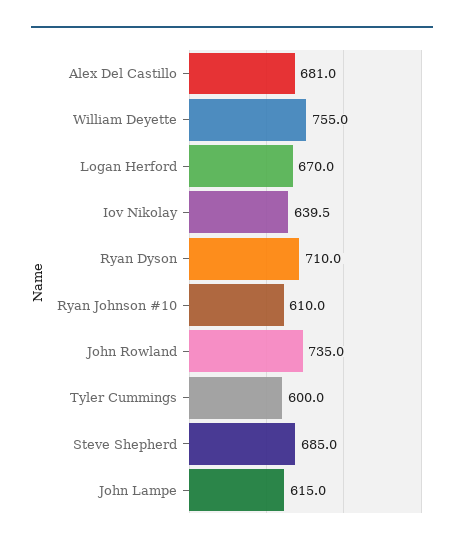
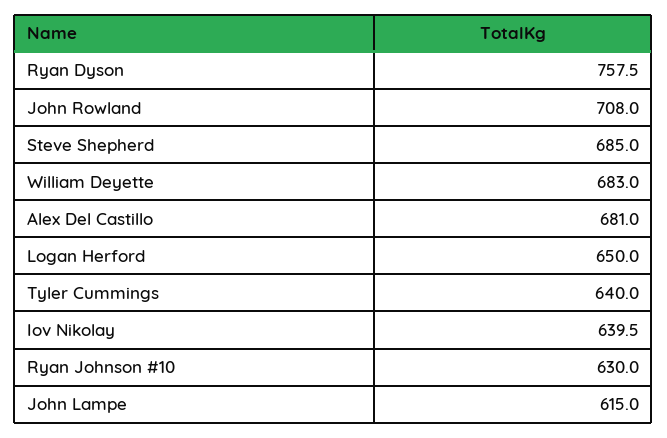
William Deyette: 755 -> 683
Logan Herford: 670 -> 650
Ryan Dyson: 710 -> 757.5
Ryan Johnson #10: 610 -> 630
John Rowland: 735 -> 708
Tyler Cummings: 600 -> 640

